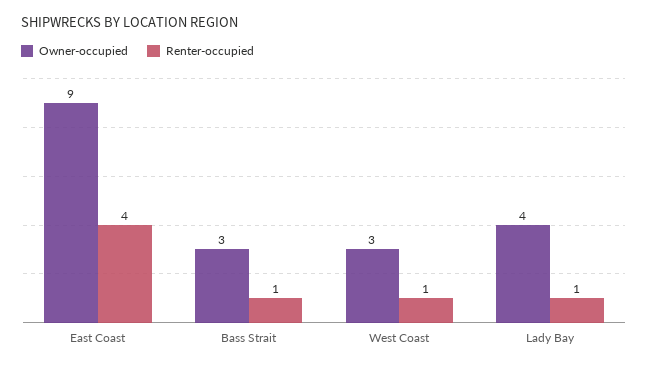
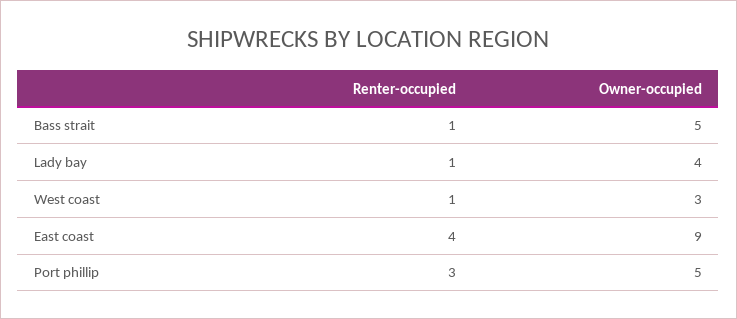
Owner-occupied, Bass Strait: 3 -> 5
Renter-occupied, Port phillip: none -> 3
Owner-occupied, Port phillip: none -> 5

